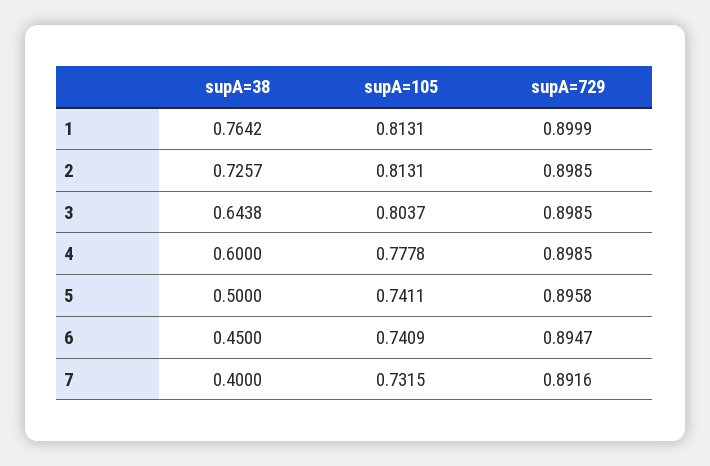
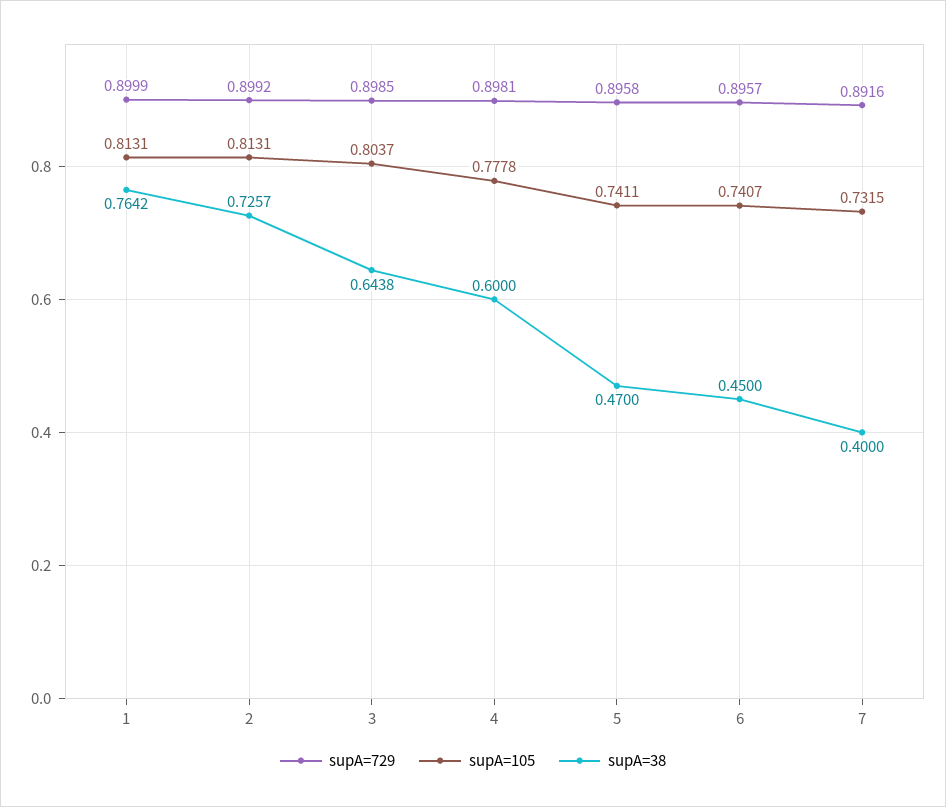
supA=729, 2: 0.8985 -> 0.8992
supA=729, 4: 0.8985 -> 0.8981
supA=38, 5: 0.5 -> 0.47
supA=105, 6: 0.7409 -> 0.7407
supA=729, 6: 0.8947 -> 0.8957

